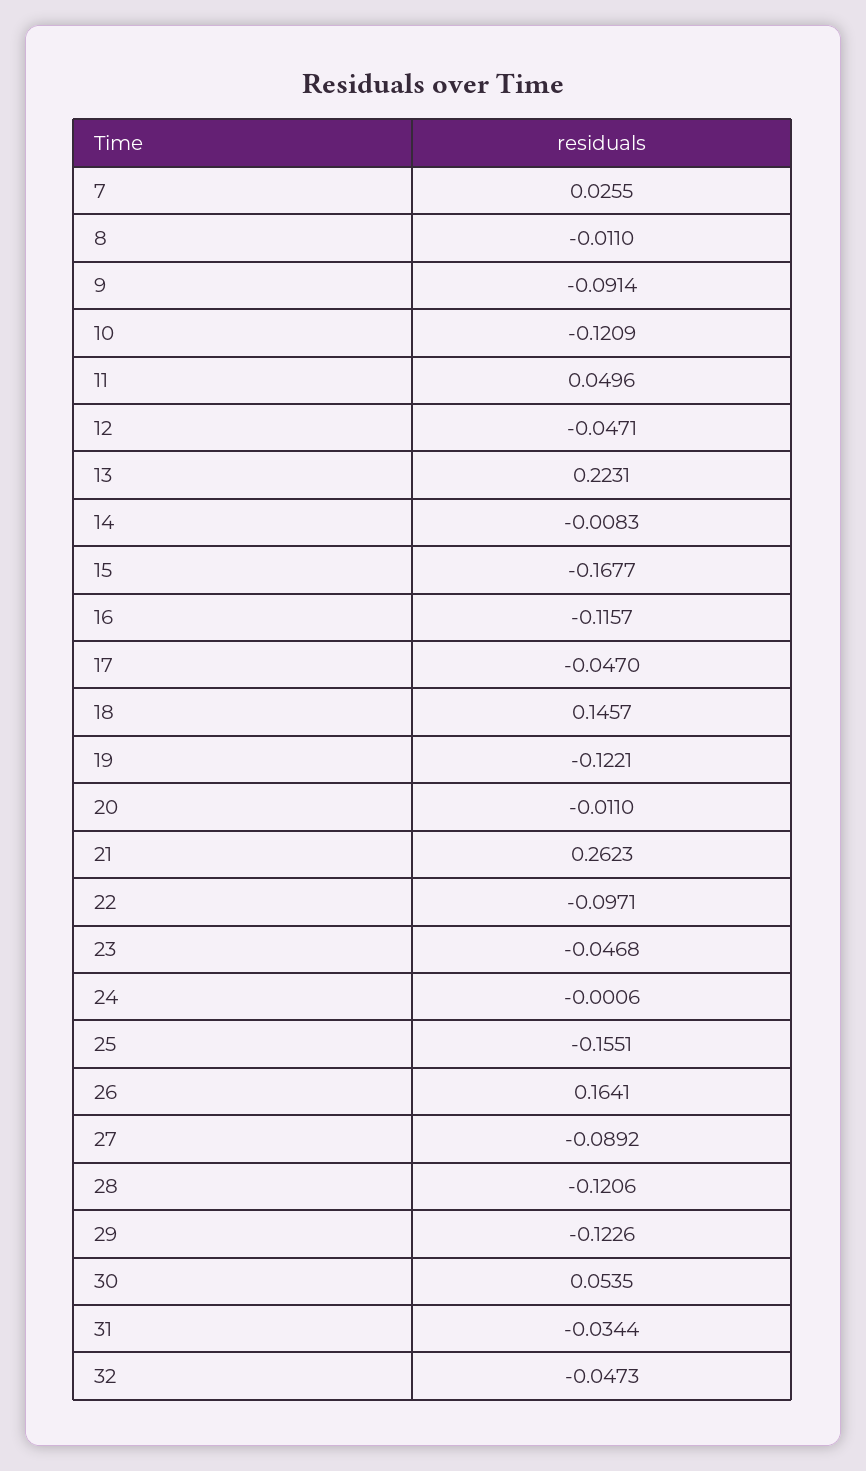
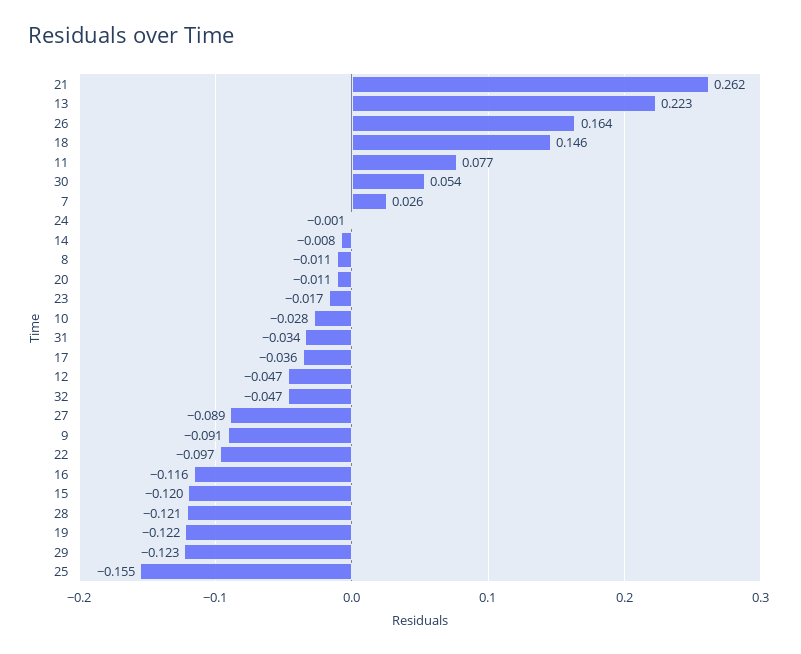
10: -0.1209 -> -0.028
11: 0.0496 -> 0.077
15: -0.1677 -> -0.12
17: -0.047 -> -0.036
23: -0.0468 -> -0.017

